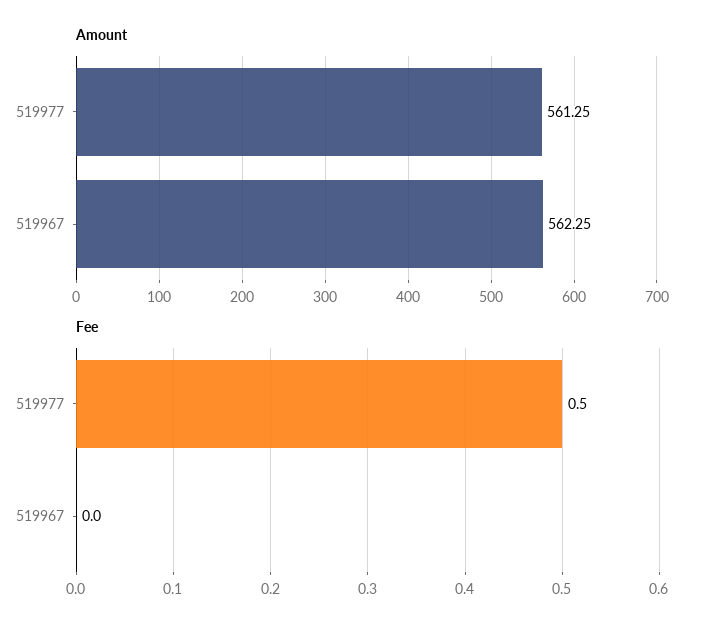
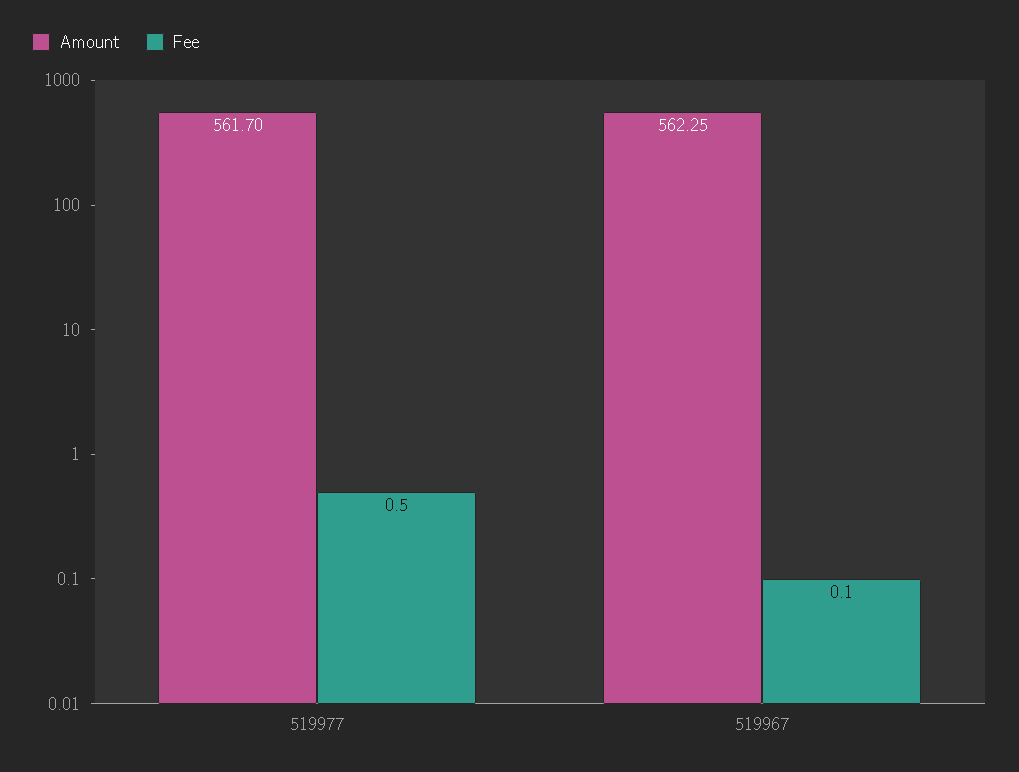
Amount, 519977: 561.25 -> 561.7
Fee, 519967: 0 -> 0.1

